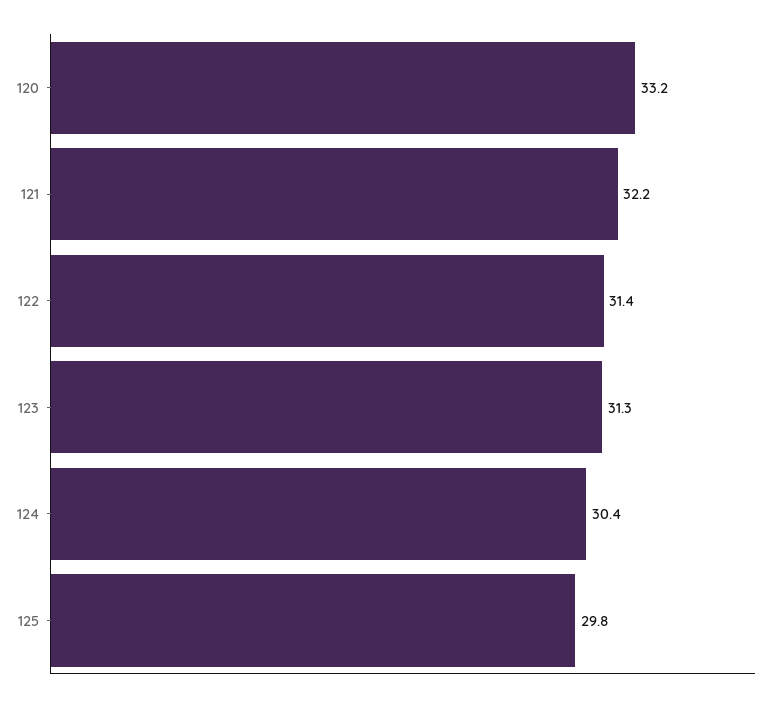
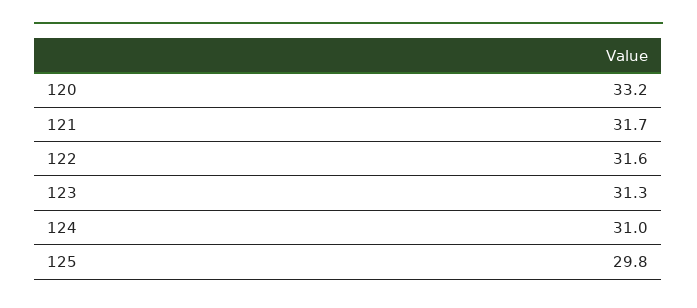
121: 32.2 -> 31.7
122: 31.4 -> 31.6
124: 30.4 -> 31

